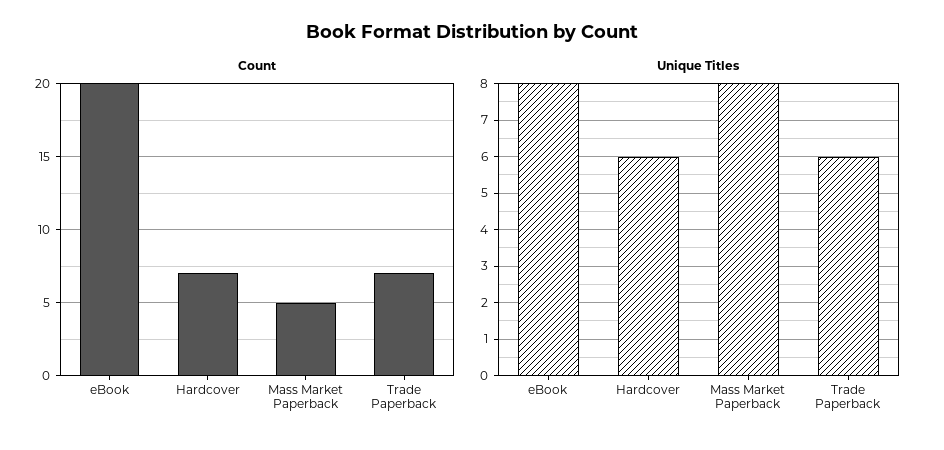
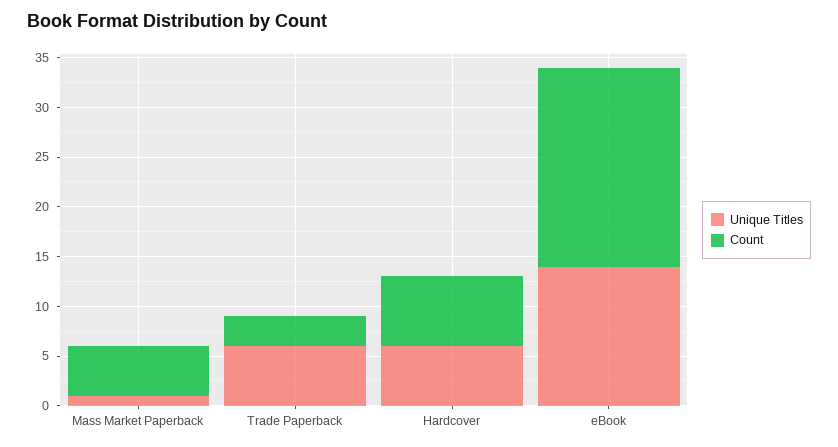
Count, Trade Paperback: 7 -> 3
Unique Titles, eBook: 8 -> 14
Unique Titles, Mass Market Paperback: 8 -> 1

